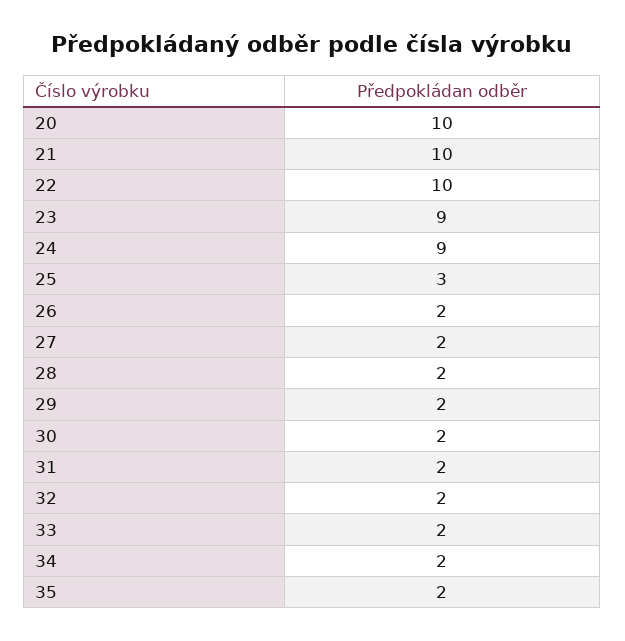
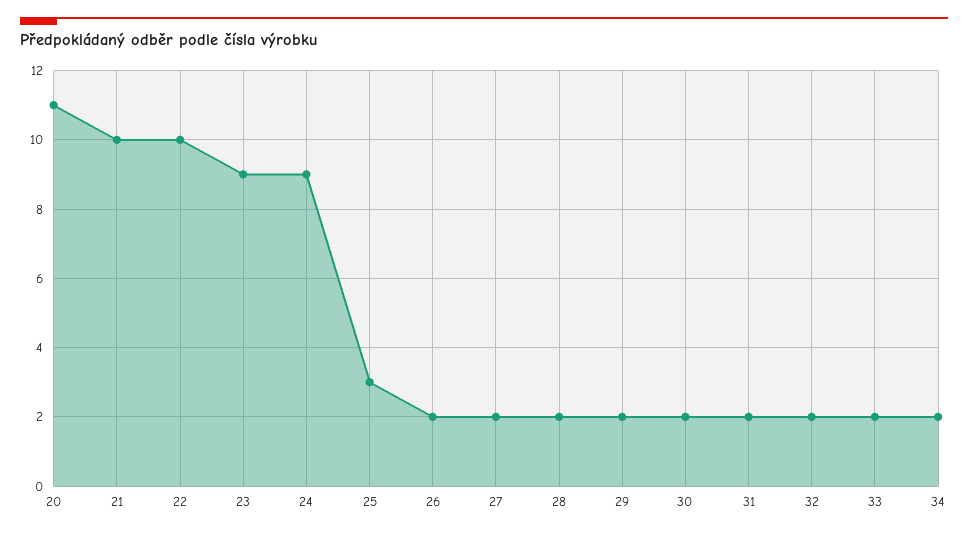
20: 10 -> 11
35: 2 -> none

